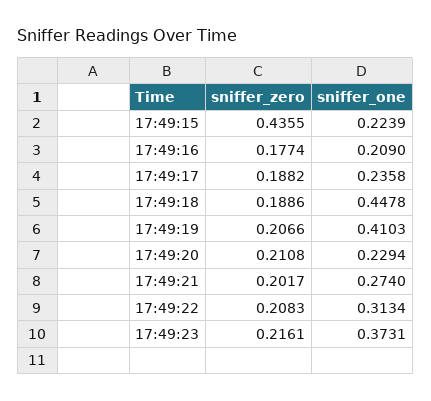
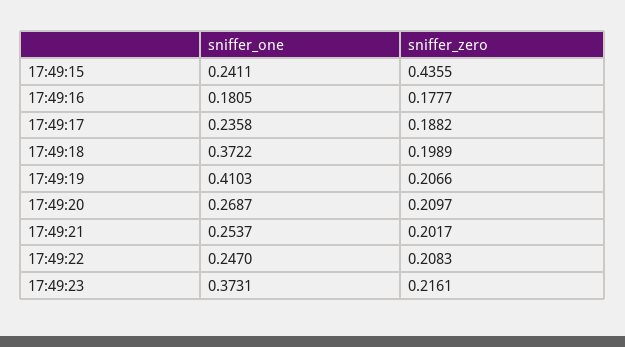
sniffer_one, 17:49:15: 0.2239 -> 0.2411
sniffer_zero, 17:49:16: 0.1774 -> 0.1777
sniffer_one, 17:49:16: 0.209 -> 0.1805
sniffer_zero, 17:49:18: 0.1886 -> 0.1989
sniffer_one, 17:49:18: 0.4478 -> 0.3722
sniffer_zero, 17:49:20: 0.2108 -> 0.2097
sniffer_one, 17:49:20: 0.2294 -> 0.2687
sniffer_one, 17:49:21: 0.274 -> 0.2537
sniffer_one, 17:49:22: 0.3134 -> 0.247

